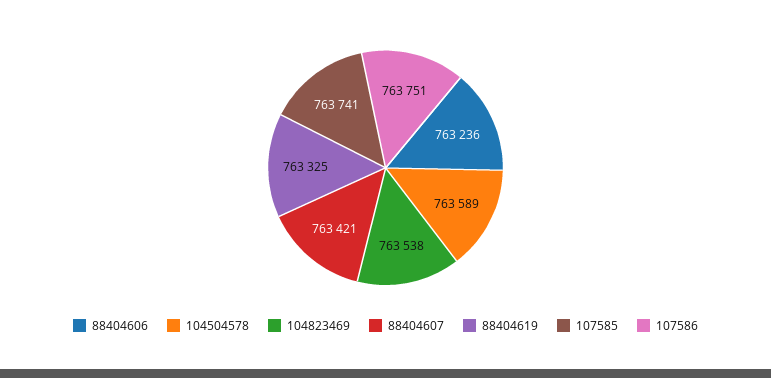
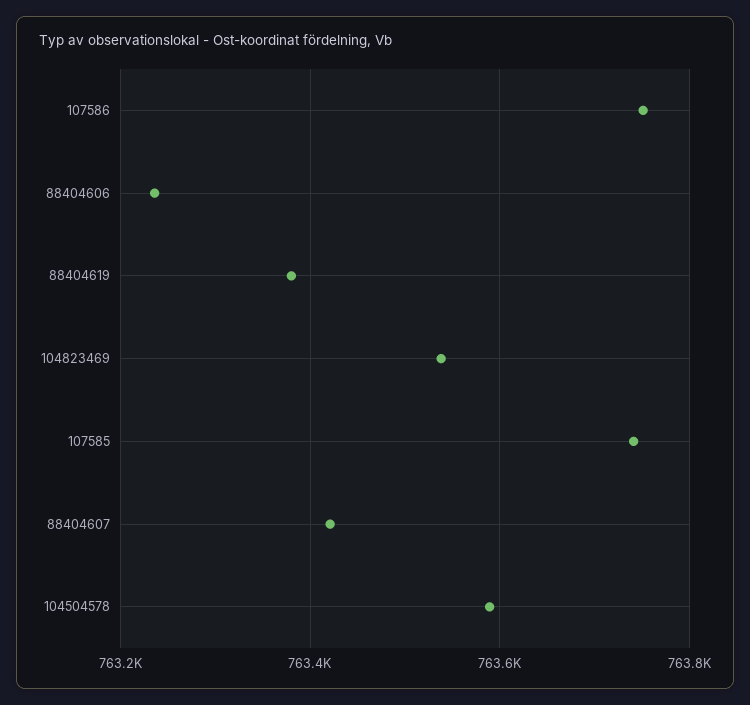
88404619: 763325 -> 763380

